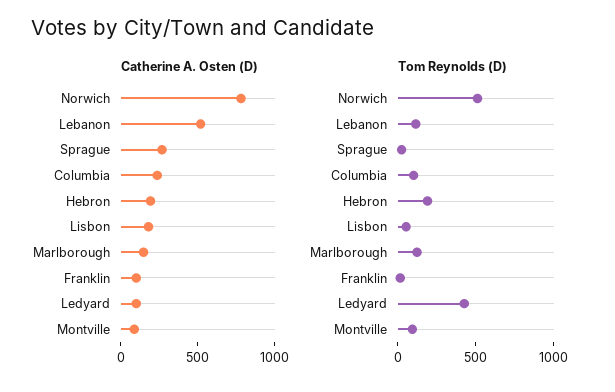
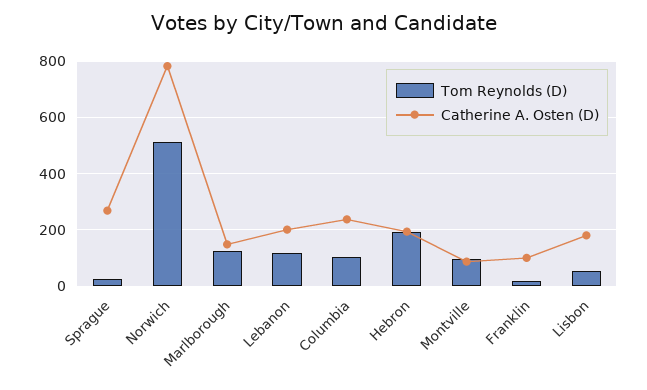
Catherine A. Osten (D), Lebanon: 500 -> 200
Catherine A. Osten (D), Ledyard: 100 -> none
Tom Reynolds (D), Ledyard: 400 -> none

